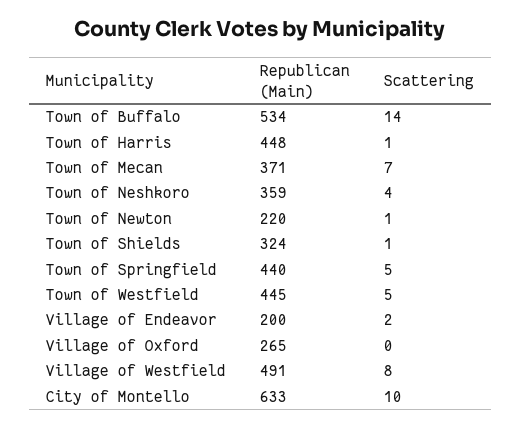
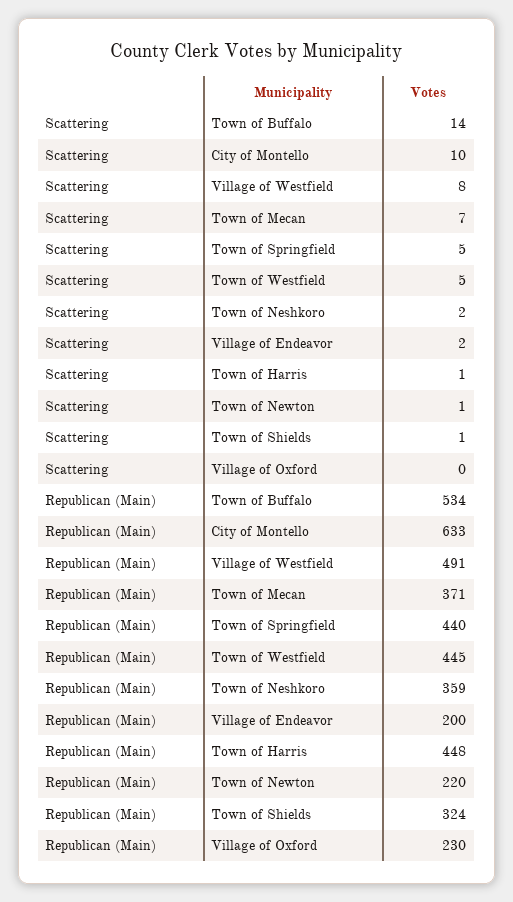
Scattering, Town of Neshkoro: 4 -> 2
Republican (Main), Village of Oxford: 265 -> 230

